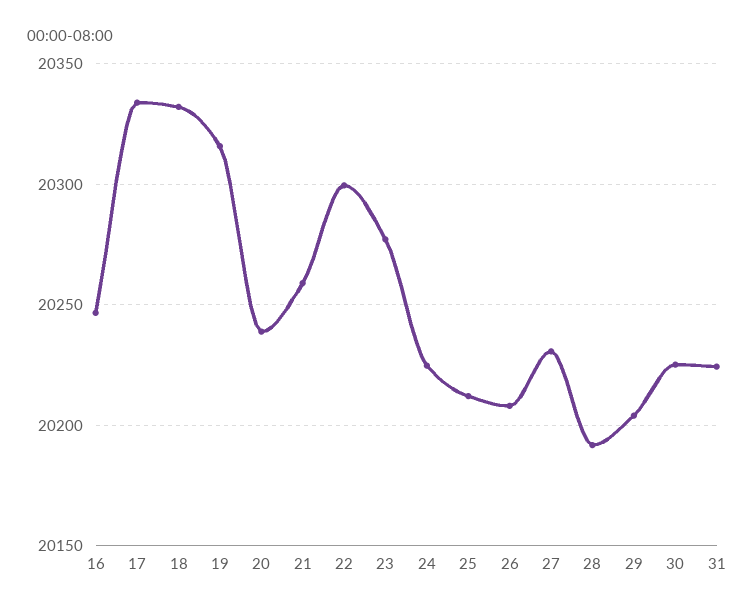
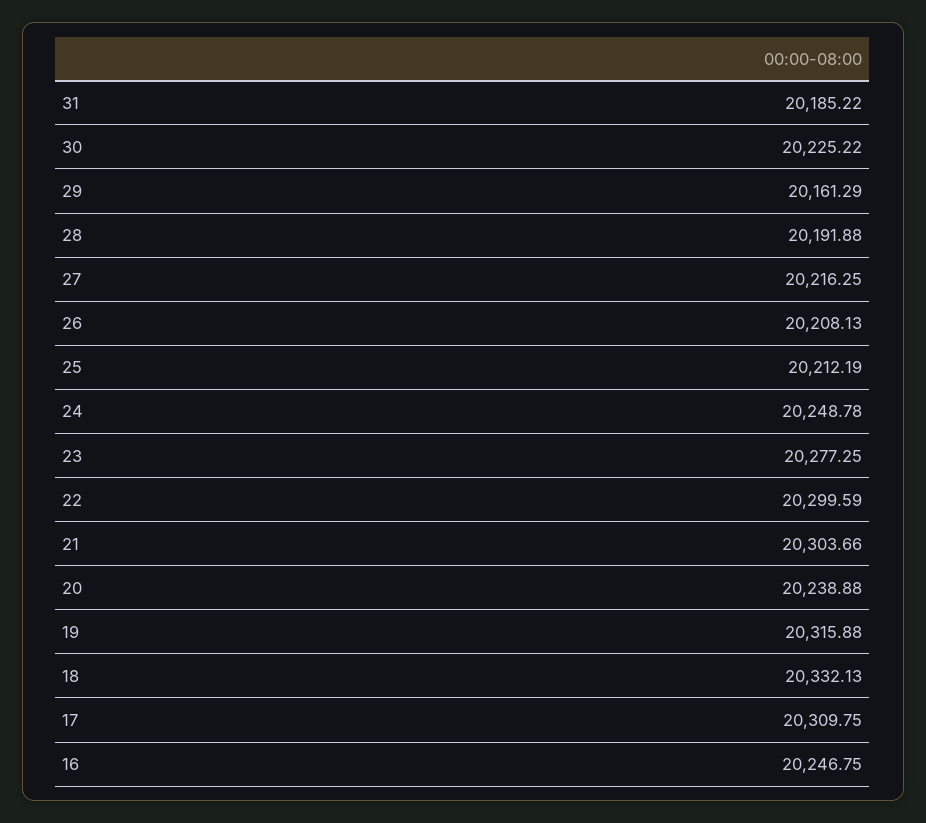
17: 20335 -> 20309.75
21: 20260 -> 20303.66
24: 20225 -> 20248.78
27: 20230 -> 20216.25
29: 20205 -> 20161.29
31: 20225 -> 20185.22

